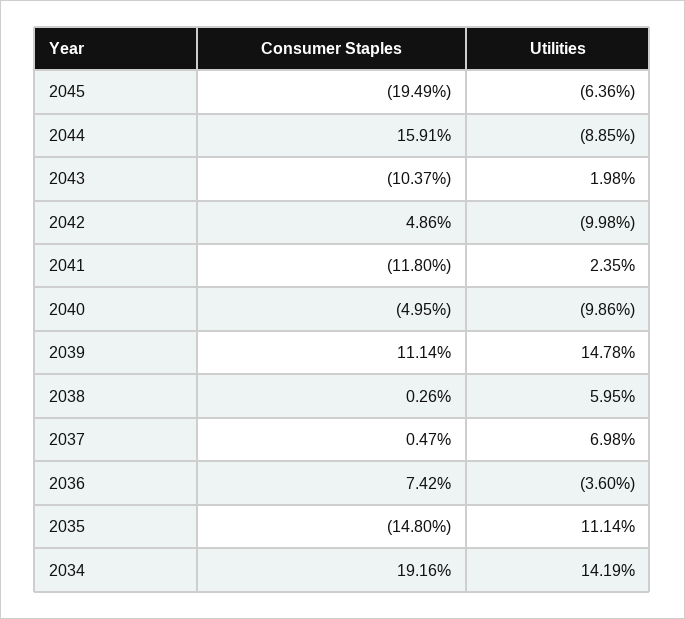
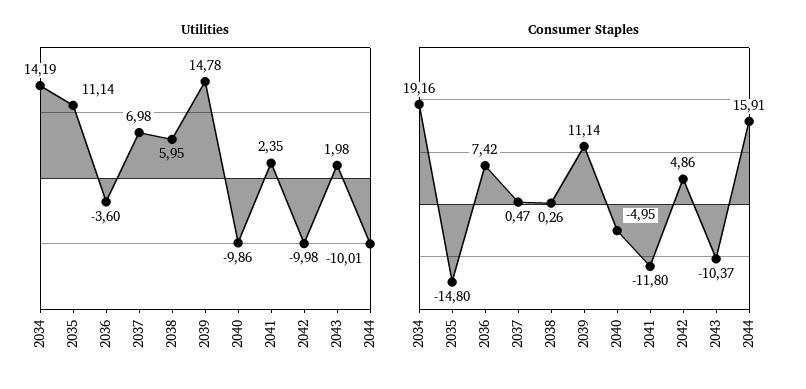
Consumer Staples, 2045: -19.49 -> none
Utilities, 2045: -6.36 -> none
Utilities, 2044: -8.85 -> -10.01

